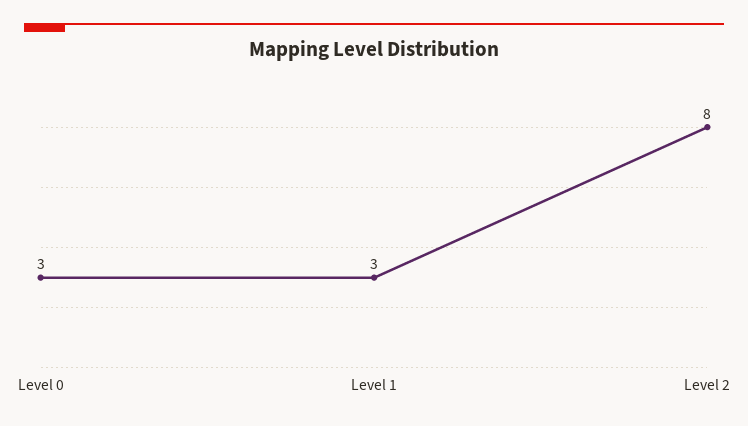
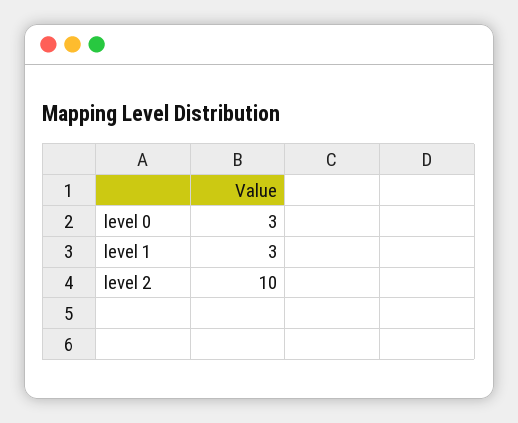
Level 2: 8 -> 10

